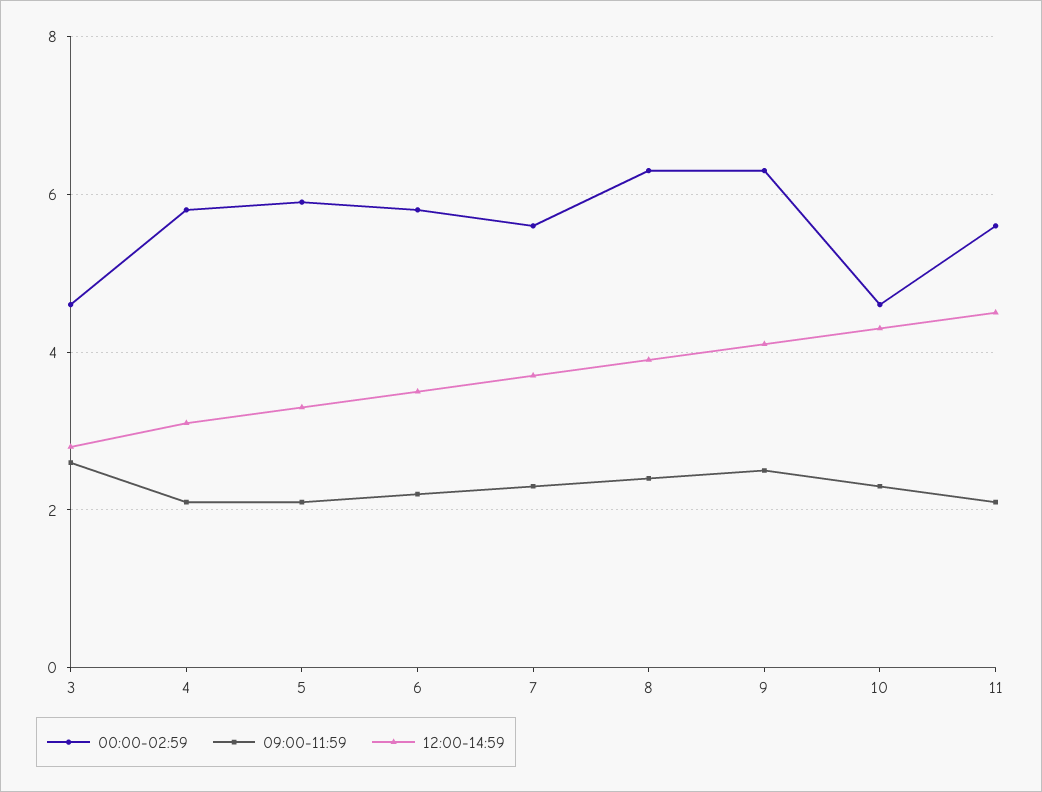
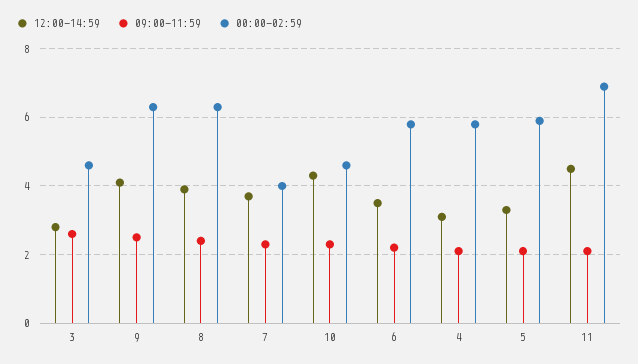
00:00-02:59, 7: 5.5 -> 4
00:00-02:59, 11: 5.5 -> 7

